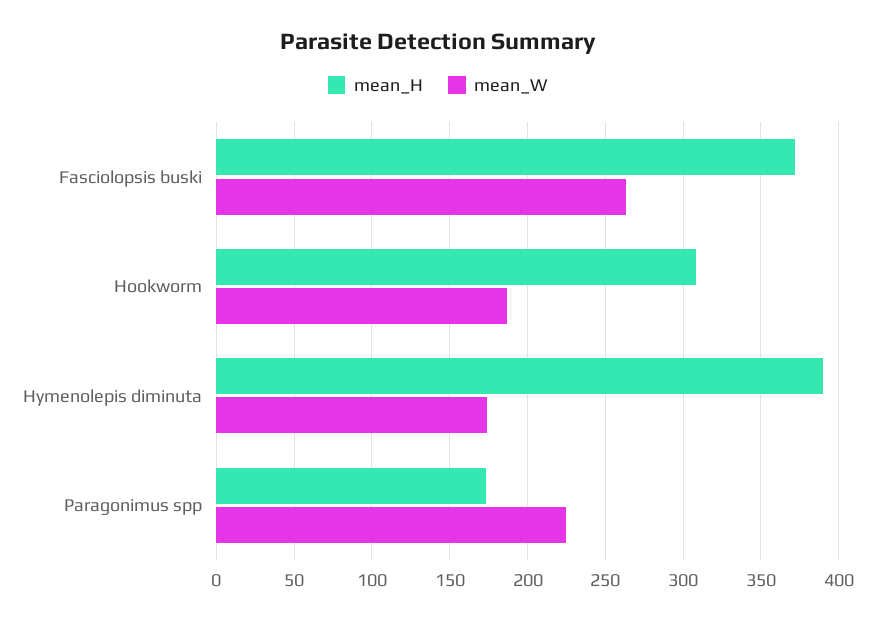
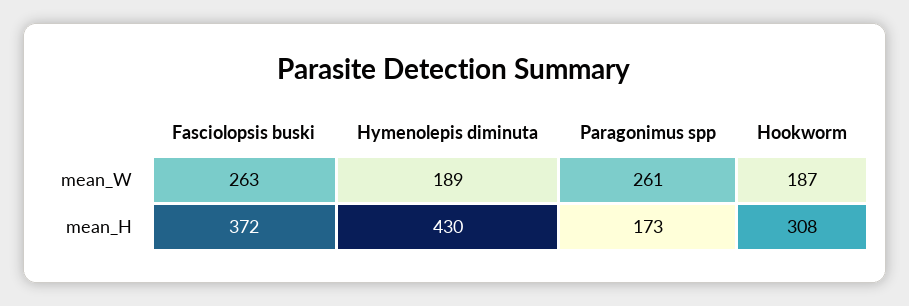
mean_H, Hymenolepis diminuta: 390 -> 430
mean_W, Hymenolepis diminuta: 175 -> 189
mean_W, Paragonimus spp: 225 -> 261

